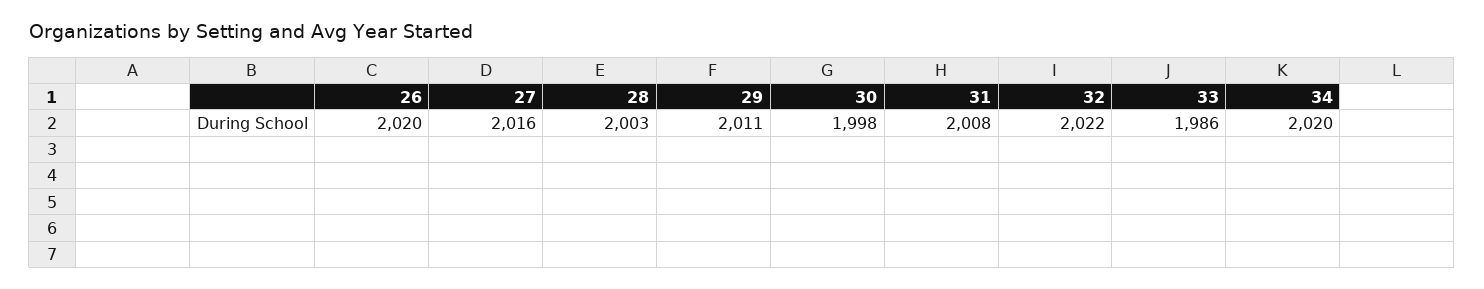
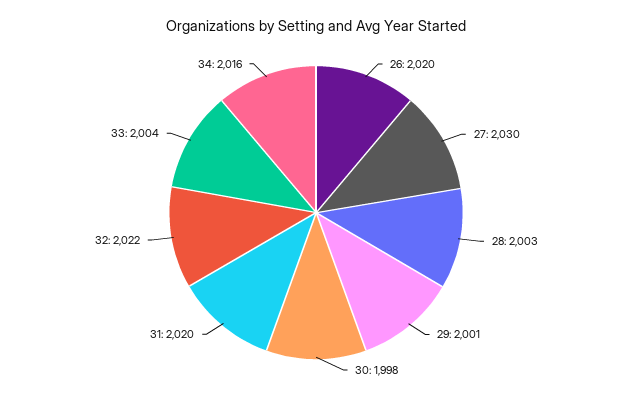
27: 2016 -> 2030
29: 2011 -> 2001
31: 2008 -> 2020
33: 1986 -> 2004
34: 2020 -> 2016

